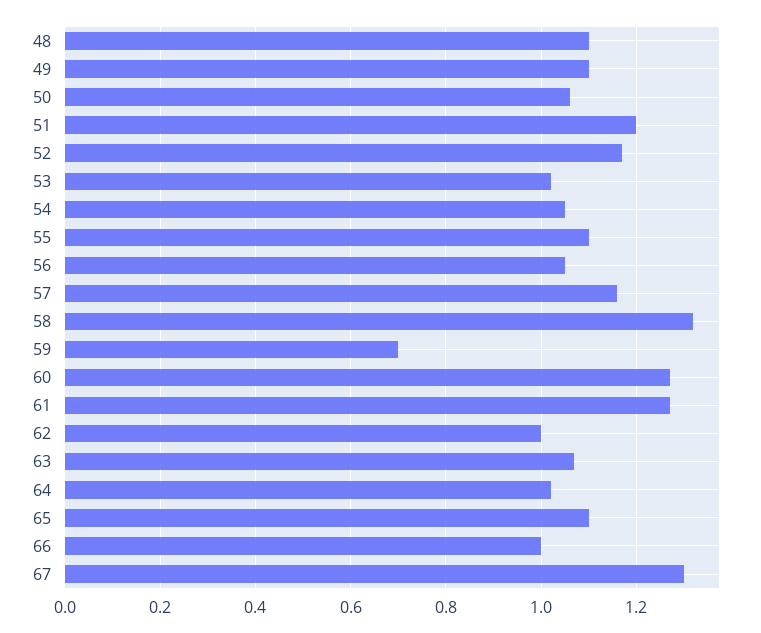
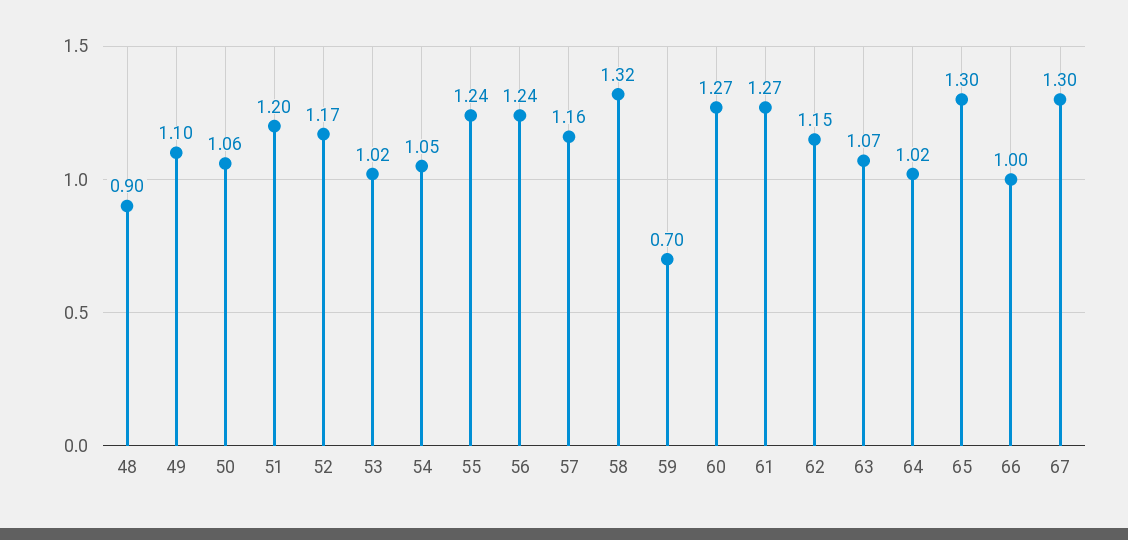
48: 1.1 -> 0.9
55: 1.1 -> 1.24
56: 1.05 -> 1.24
62: 1 -> 1.15
65: 1.1 -> 1.3

